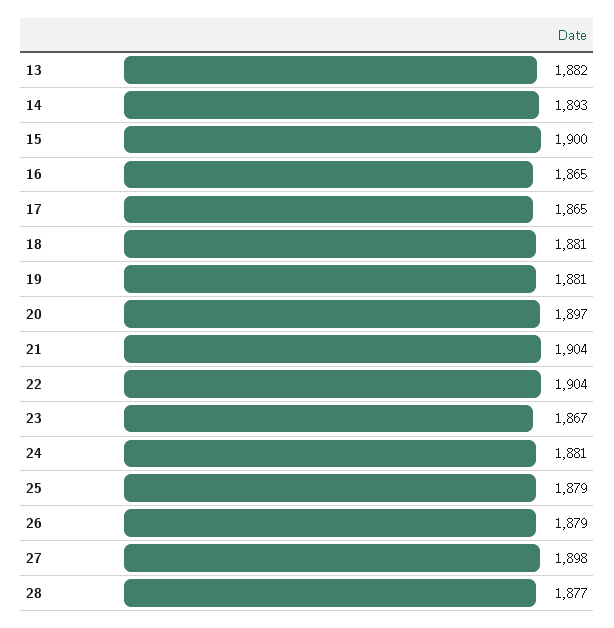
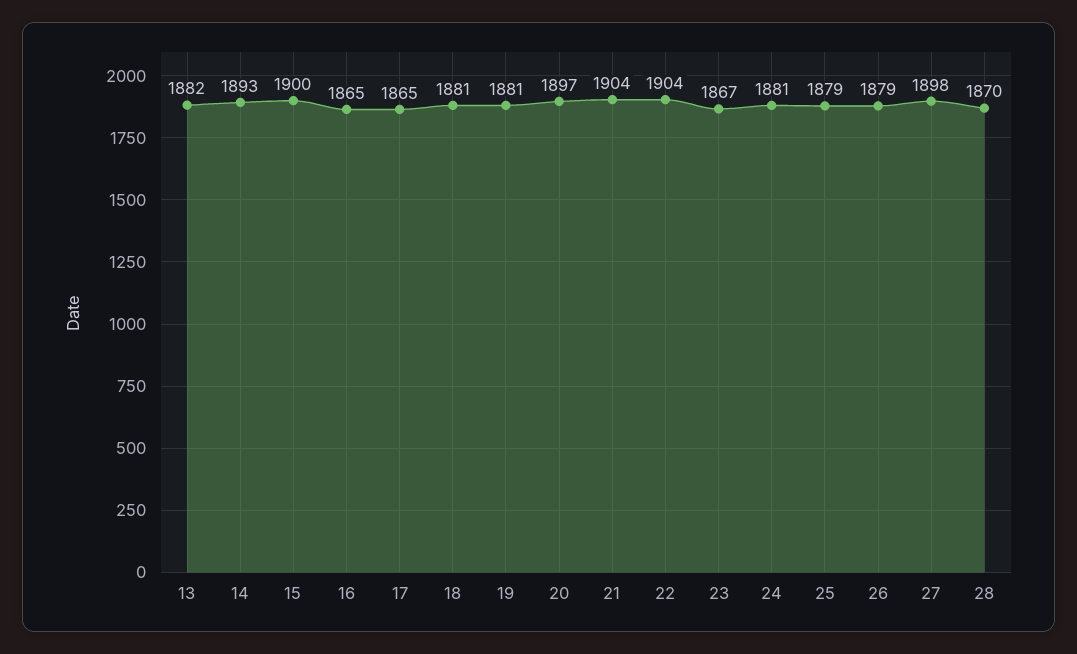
28: 1877 -> 1870

